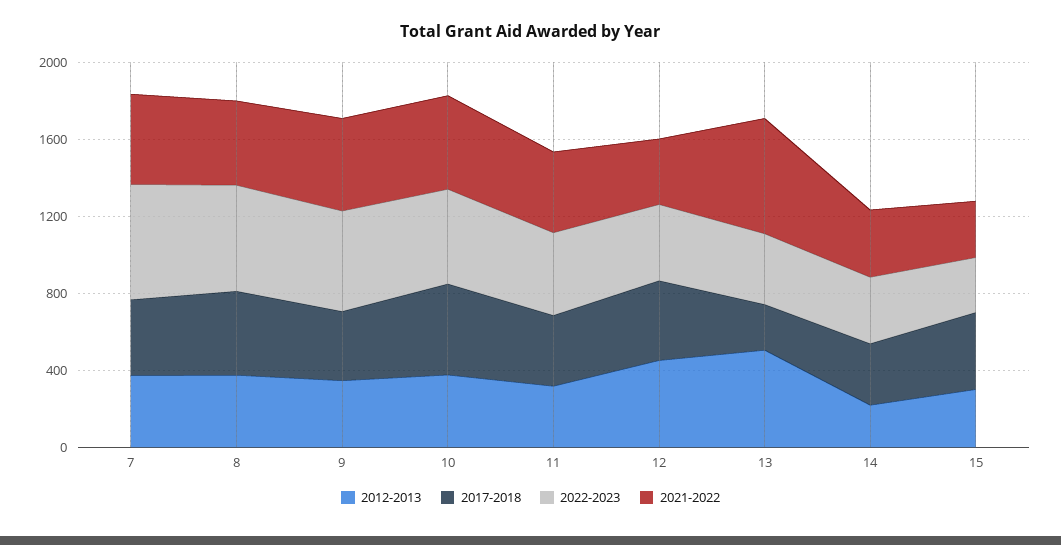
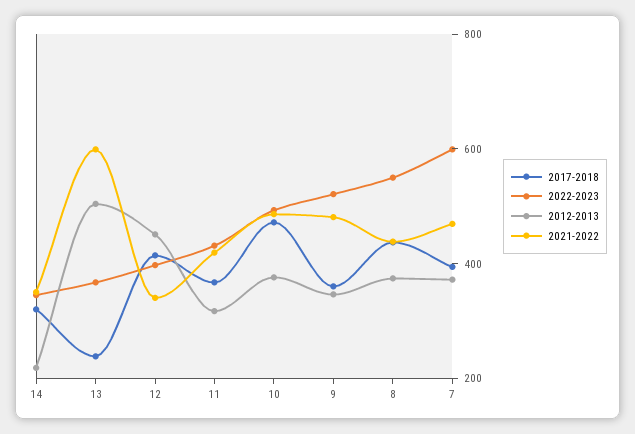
2012-2013, 15: 300 -> none
2017-2018, 15: 400 -> none
2022-2023, 15: 300 -> none
2021-2022, 15: 300 -> none

